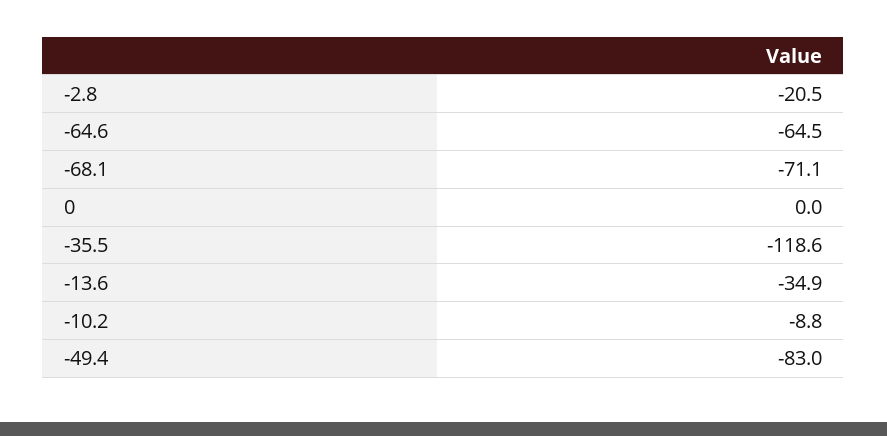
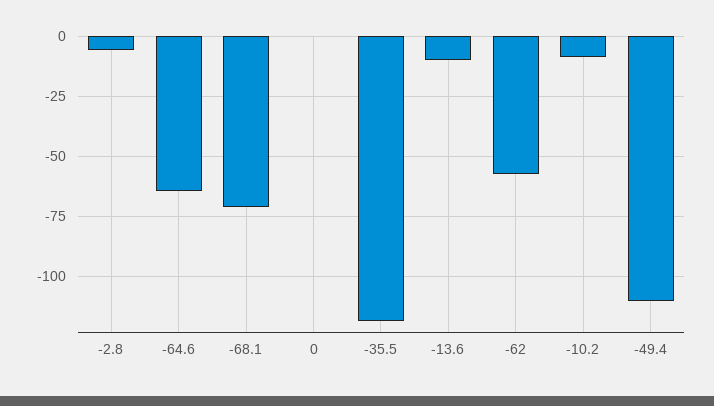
-2.8: -20.5 -> -5
-13.6: -34.9 -> -10
-49.4: -83 -> -110
-62: none -> -57.5

